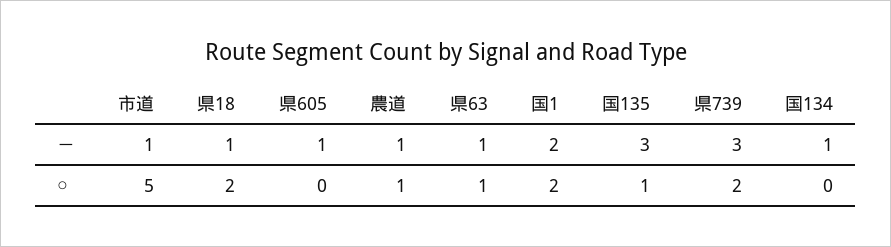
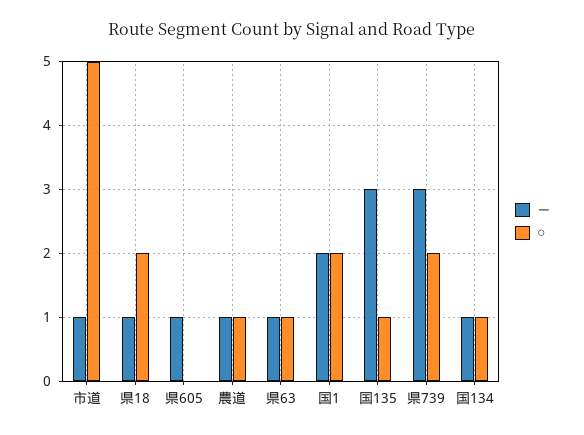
○, 国134: 0 -> 1

